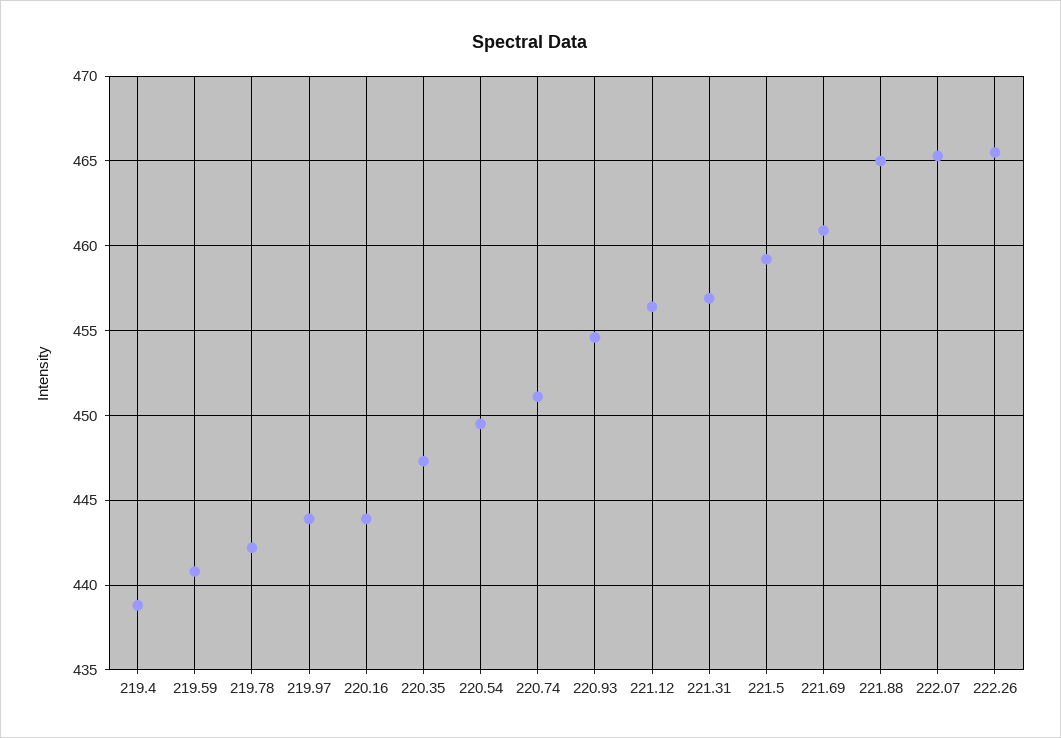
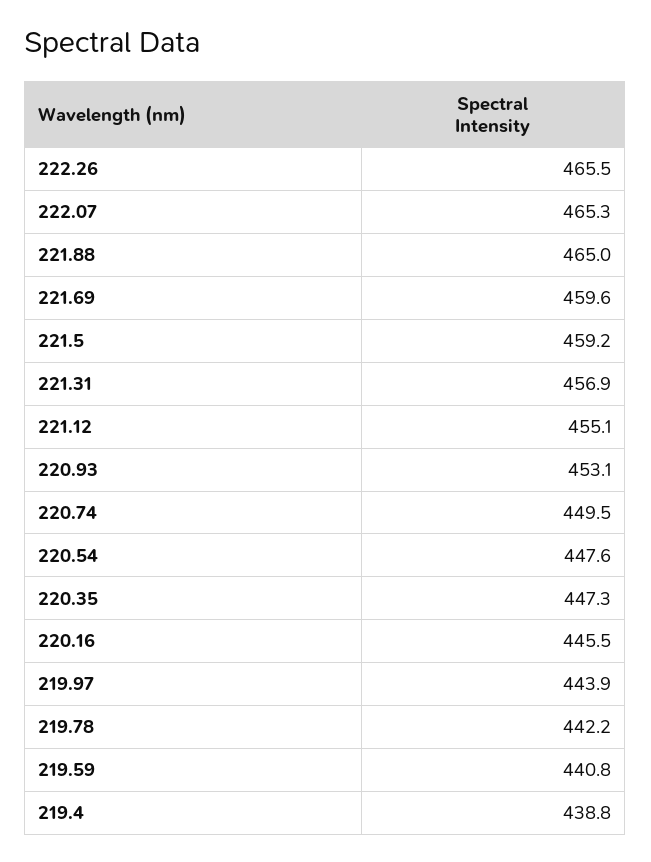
220.16: 444 -> 445.5
220.54: 449.5 -> 447.6
220.74: 451 -> 449.5
220.93: 454.5 -> 453.1
221.12: 456.5 -> 455.1
221.69: 461 -> 459.6

